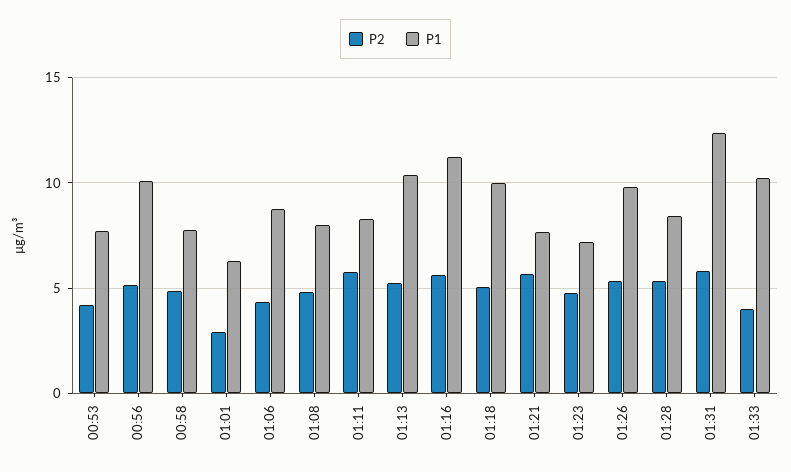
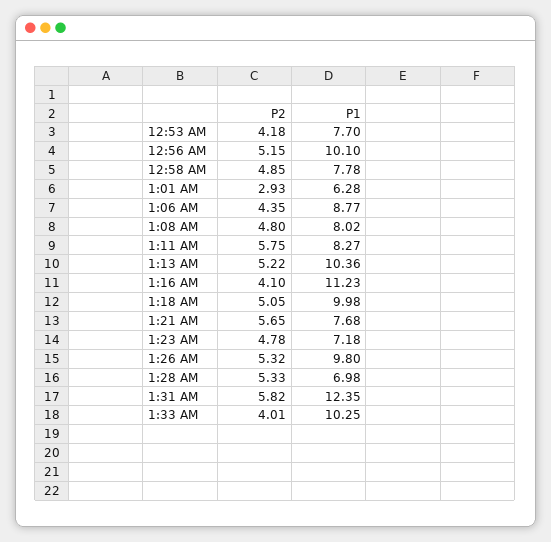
P2, 01:16: 5.5 -> 4.1
P1, 01:28: 8.5 -> 6.98

